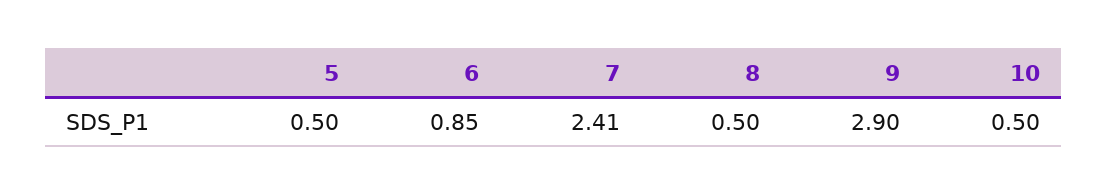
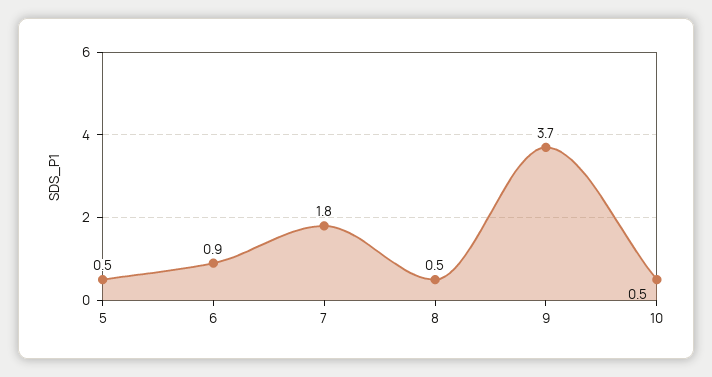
7: 2.41 -> 1.8
9: 2.9 -> 3.7

